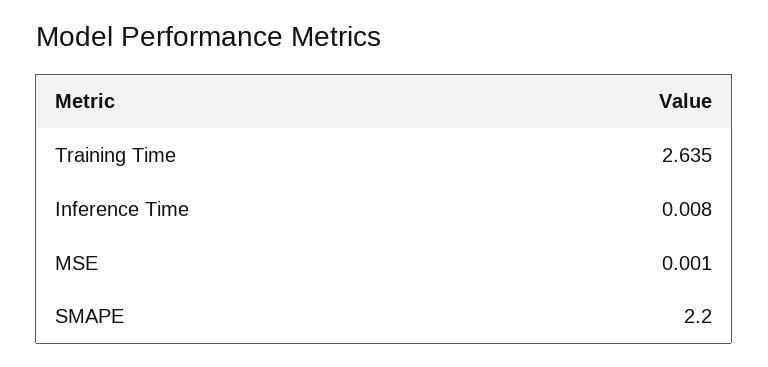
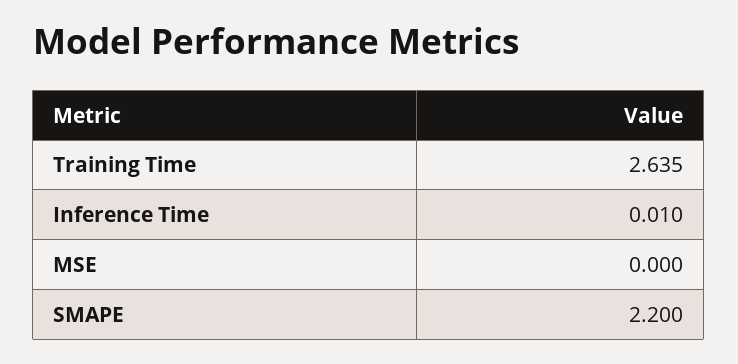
Inference Time: 0.008 -> 0.01
MSE: 0.001 -> 0

